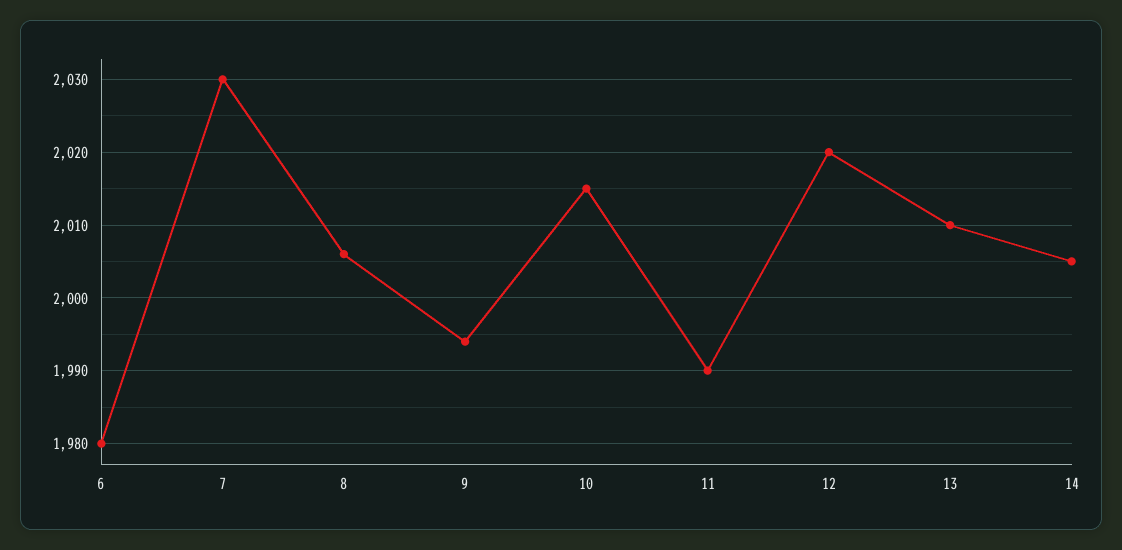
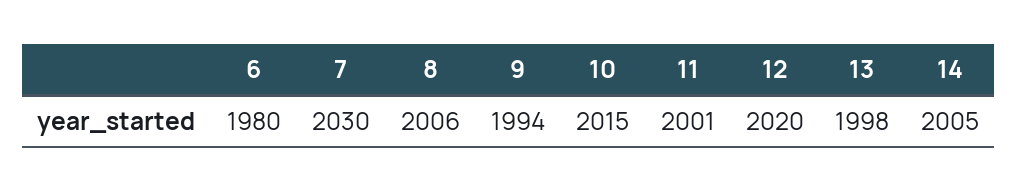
11: 1990 -> 2001
13: 2010 -> 1998

